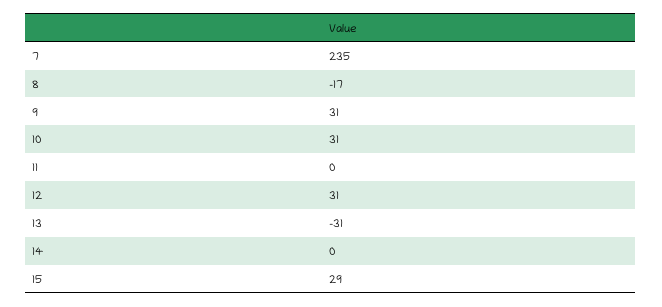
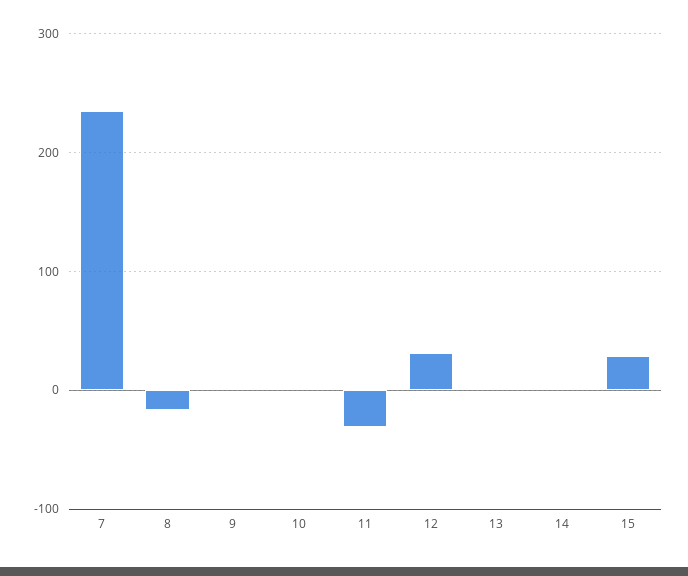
9: 31 -> 0
10: 31 -> 0
11: 0 -> -30
13: -31 -> 0

